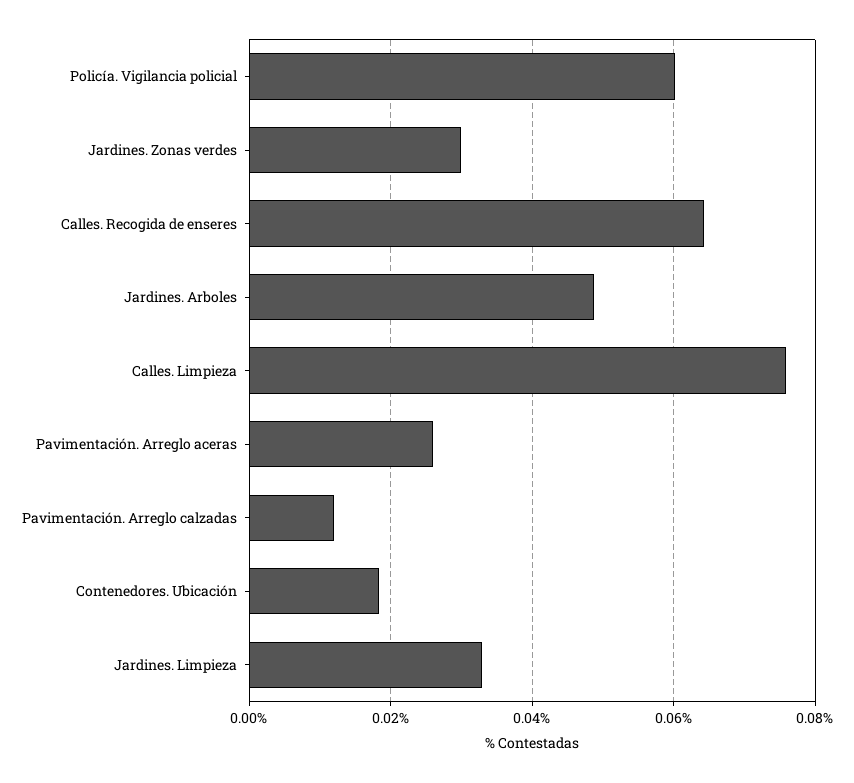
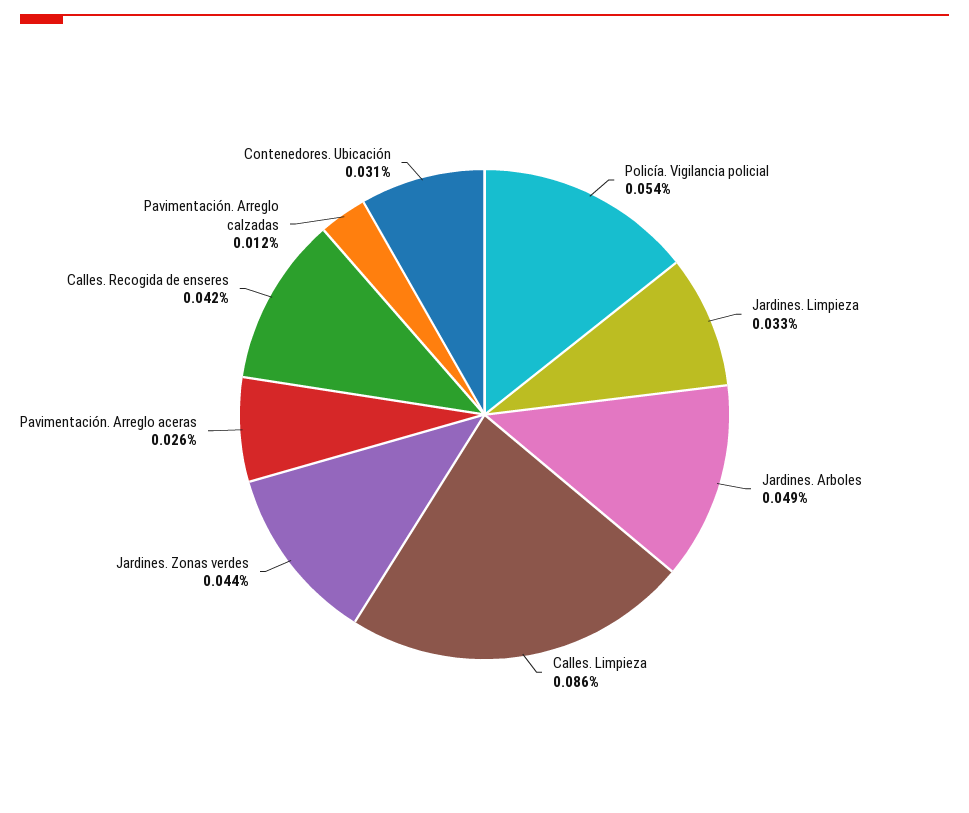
Policía. Vigilancia policial: 0.06 -> 0.054
Jardines. Zonas verdes: 0.03 -> 0.044
Calles. Recogida de enseres: 0.064 -> 0.042
Calles. Limpieza: 0.076 -> 0.086
Contenedores. Ubicación: 0.018 -> 0.031

